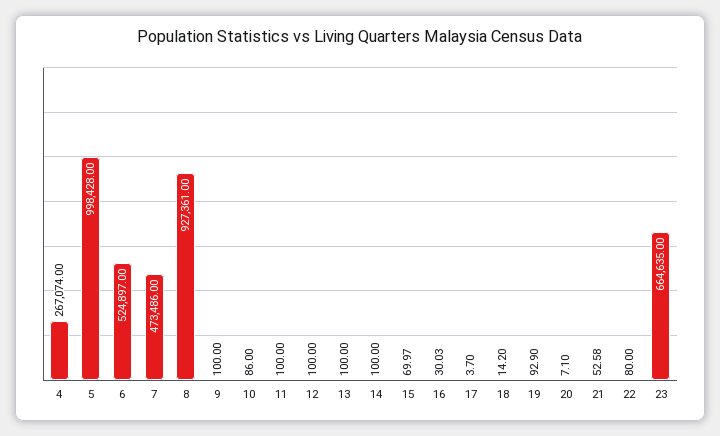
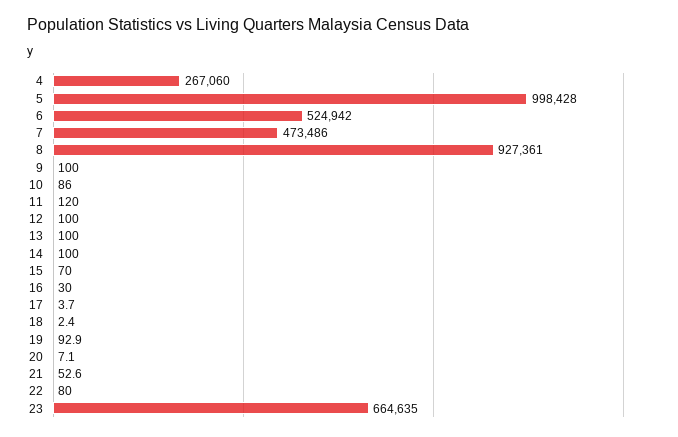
4: 267074 -> 267060
6: 524897 -> 524942
11: 100 -> 120
18: 14.2 -> 2.4

